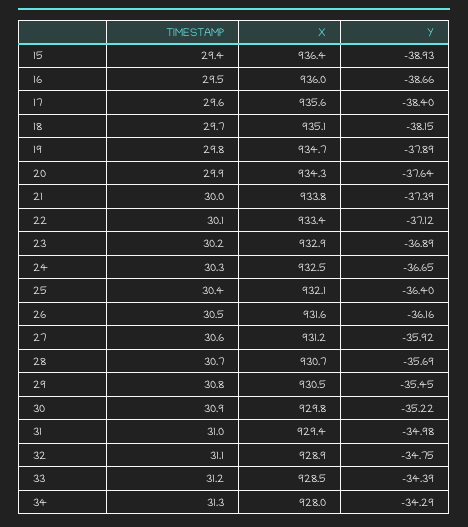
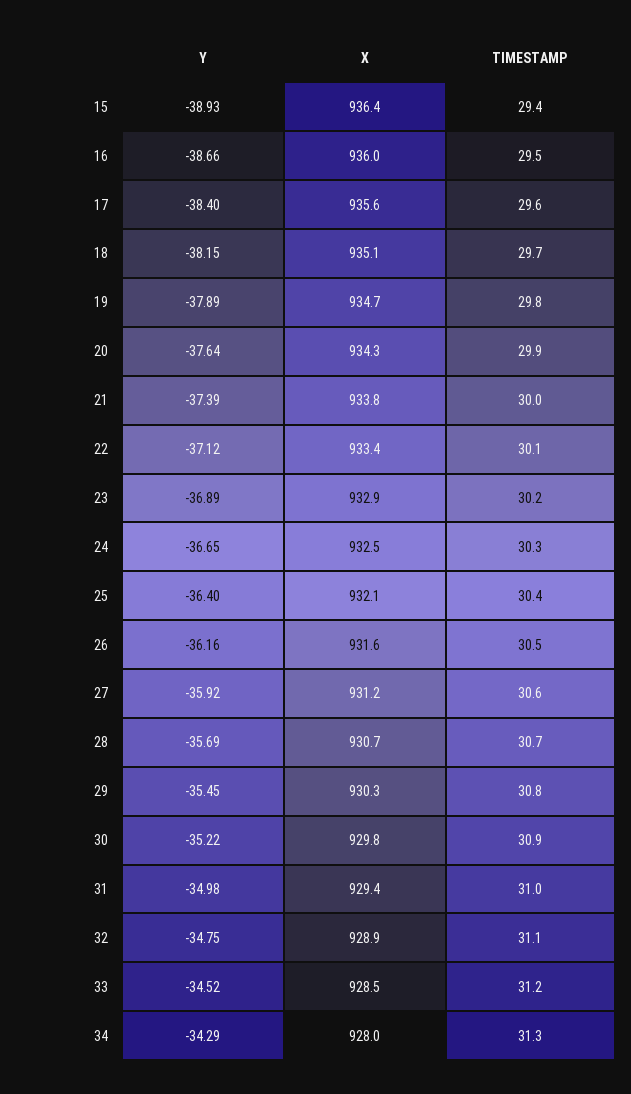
X, 29: 930.5 -> 930.3
Y, 33: -34.39 -> -34.52

